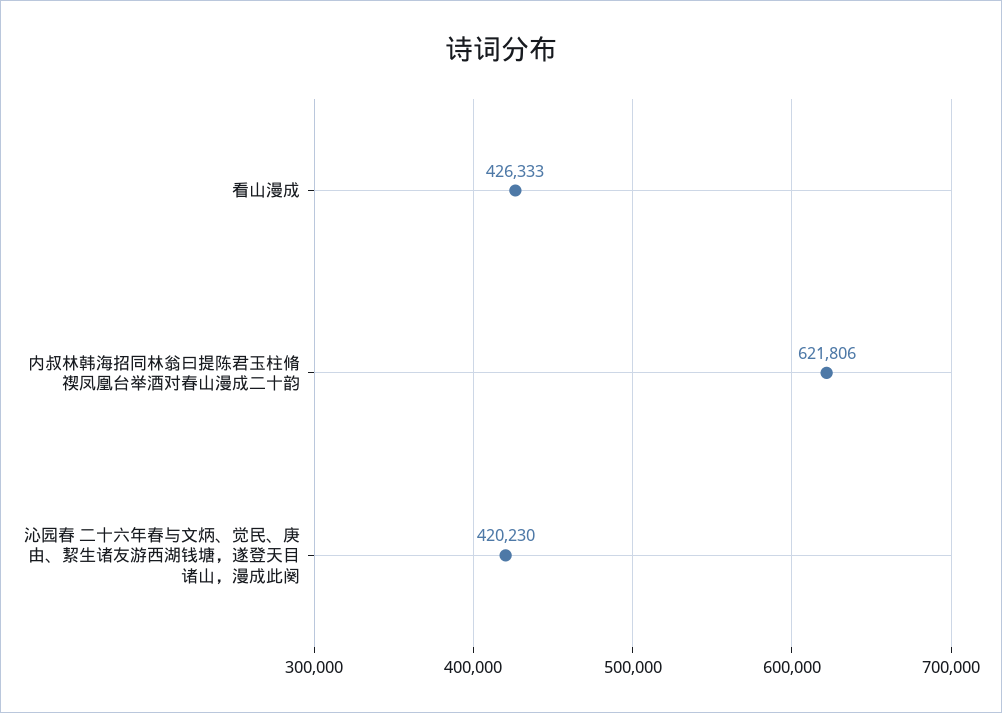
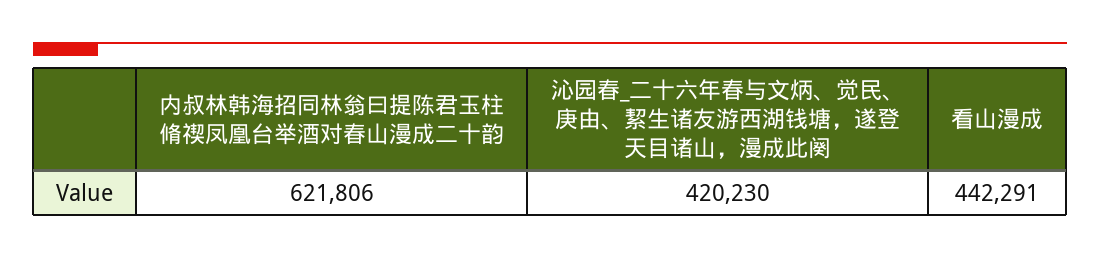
看山漫成: 426333 -> 442291

